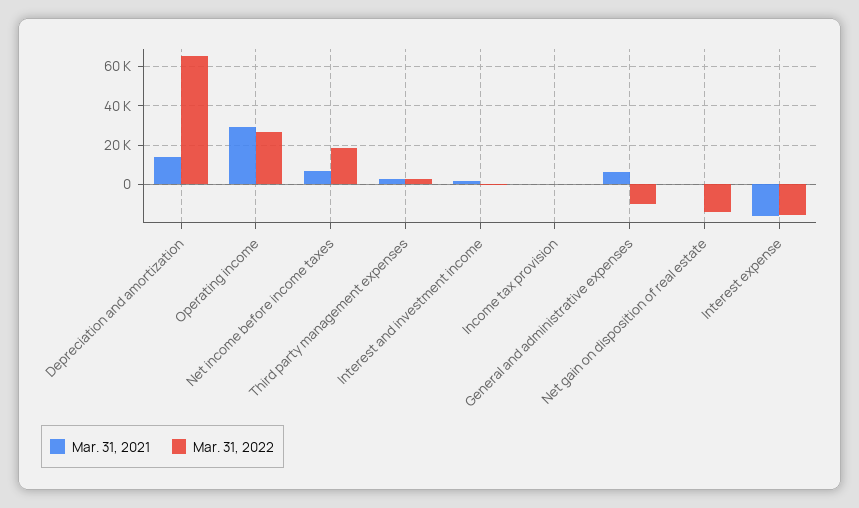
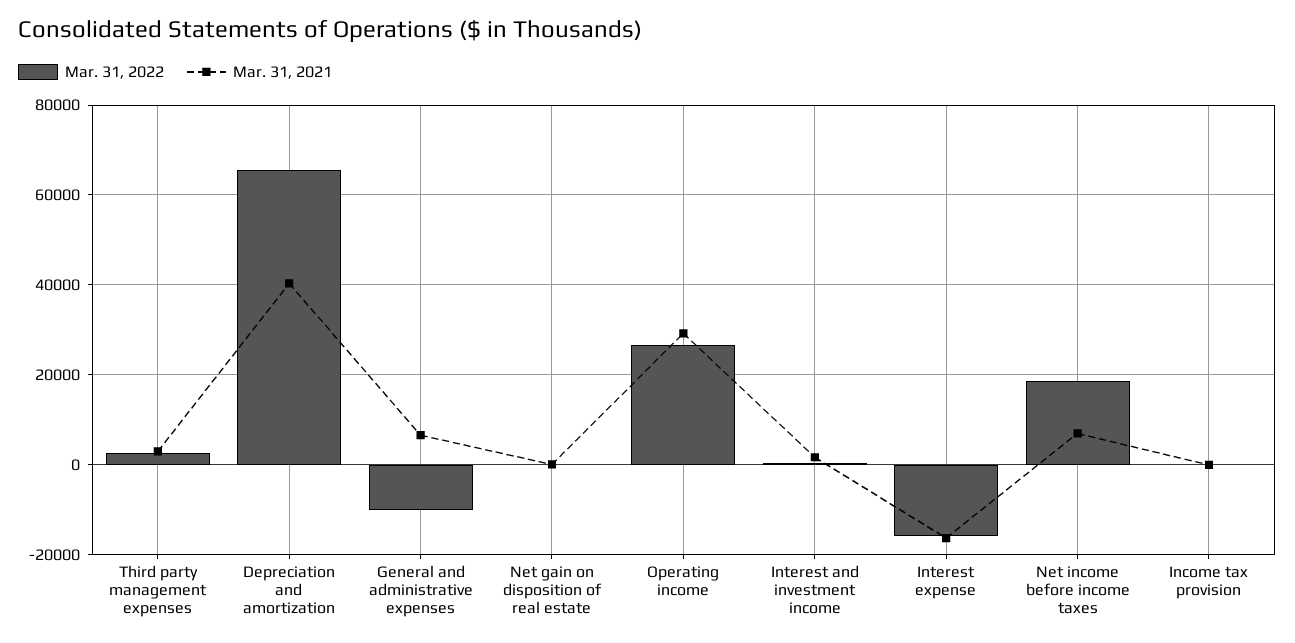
Mar. 31, 2021, Depreciation and amortization: 15000 -> 40000
Mar. 31, 2022, Net gain on disposition of real estate: -15000 -> 0

